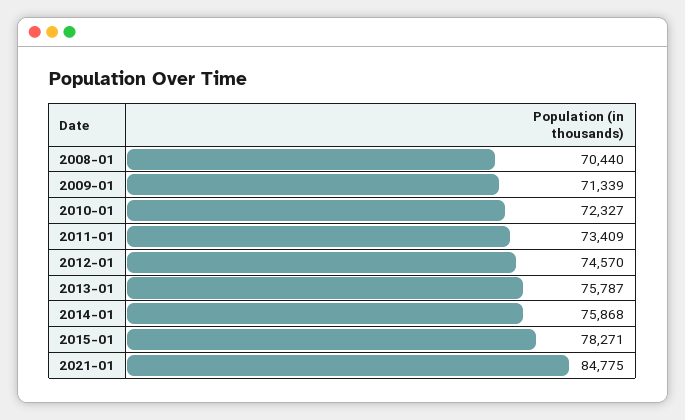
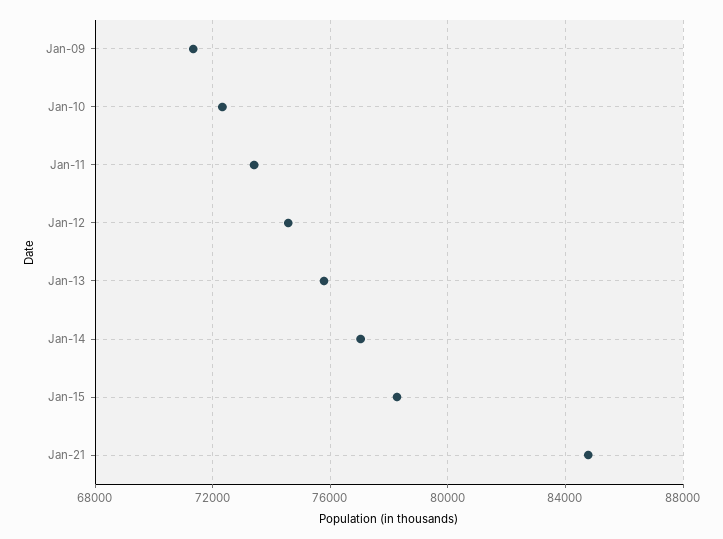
2008-01: 70440 -> none
2014-01: 75868 -> 77000

